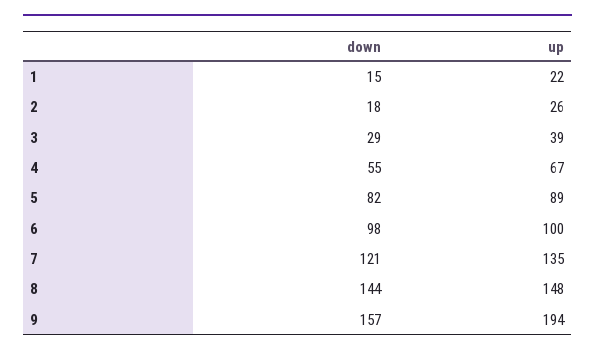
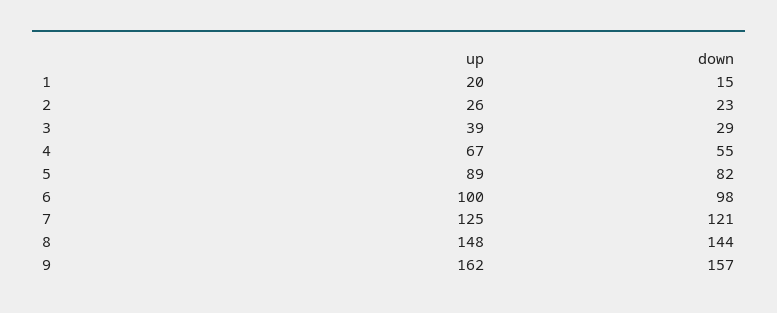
up, 1: 22 -> 20
down, 2: 18 -> 23
up, 7: 135 -> 125
up, 9: 194 -> 162

